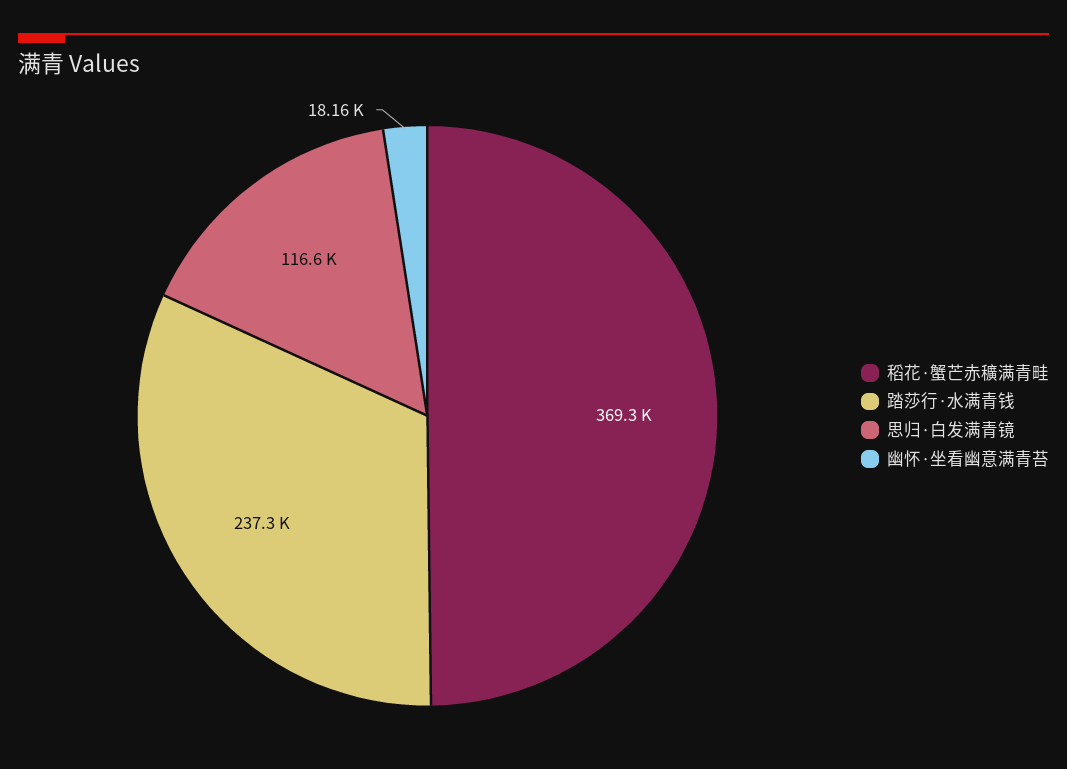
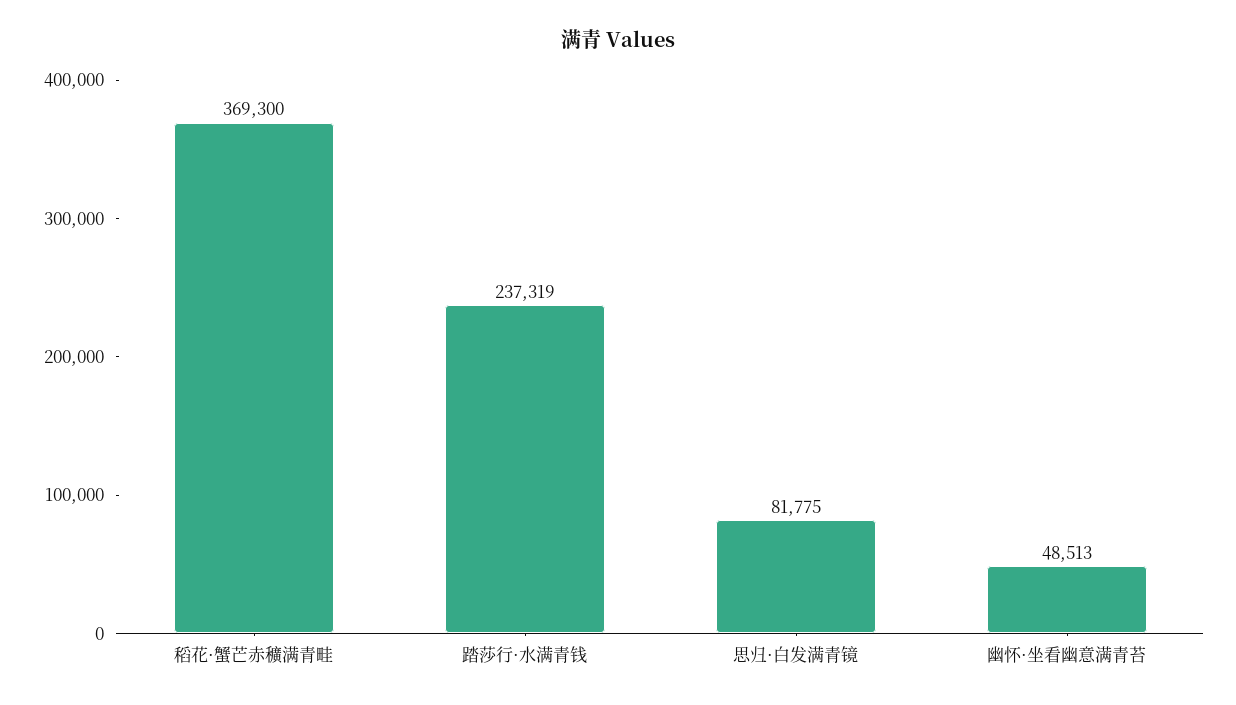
思归·白发满青镜: 116600 -> 81775
幽怀·坐看幽意满青苔: 18160 -> 48513

